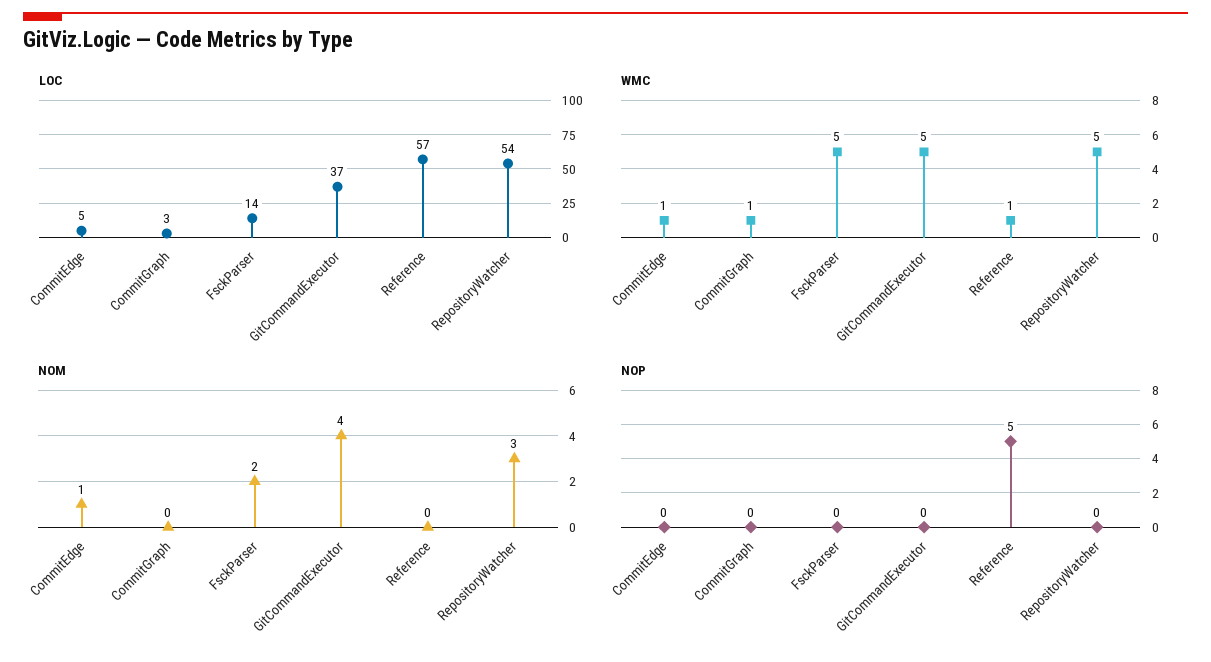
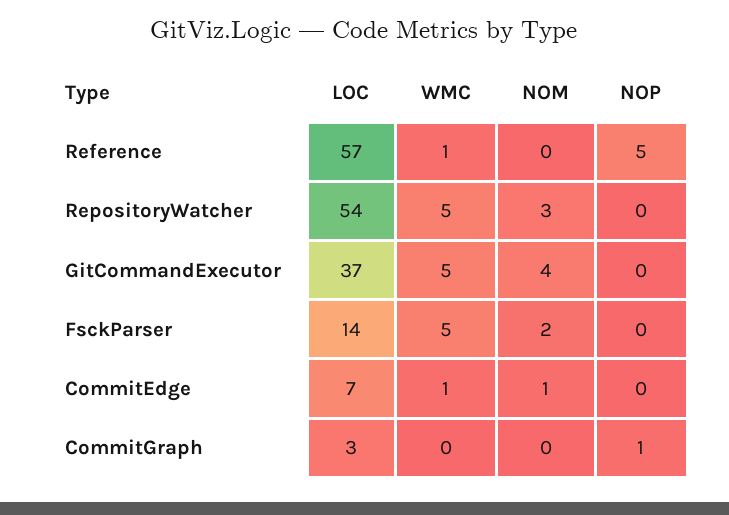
LOC, CommitEdge: 5 -> 7
WMC, CommitGraph: 1 -> 0
NOP, CommitGraph: 0 -> 1

